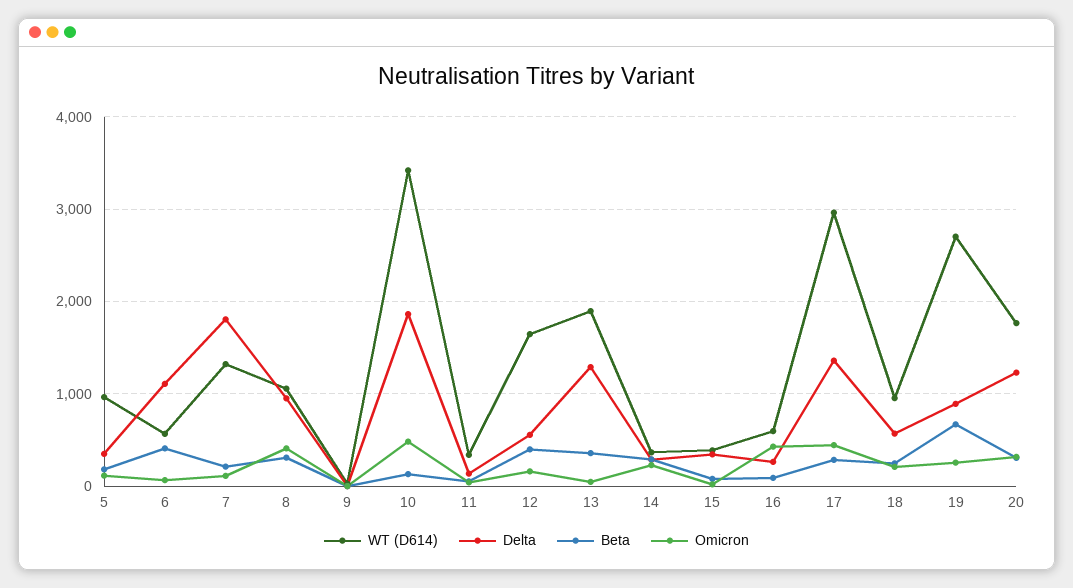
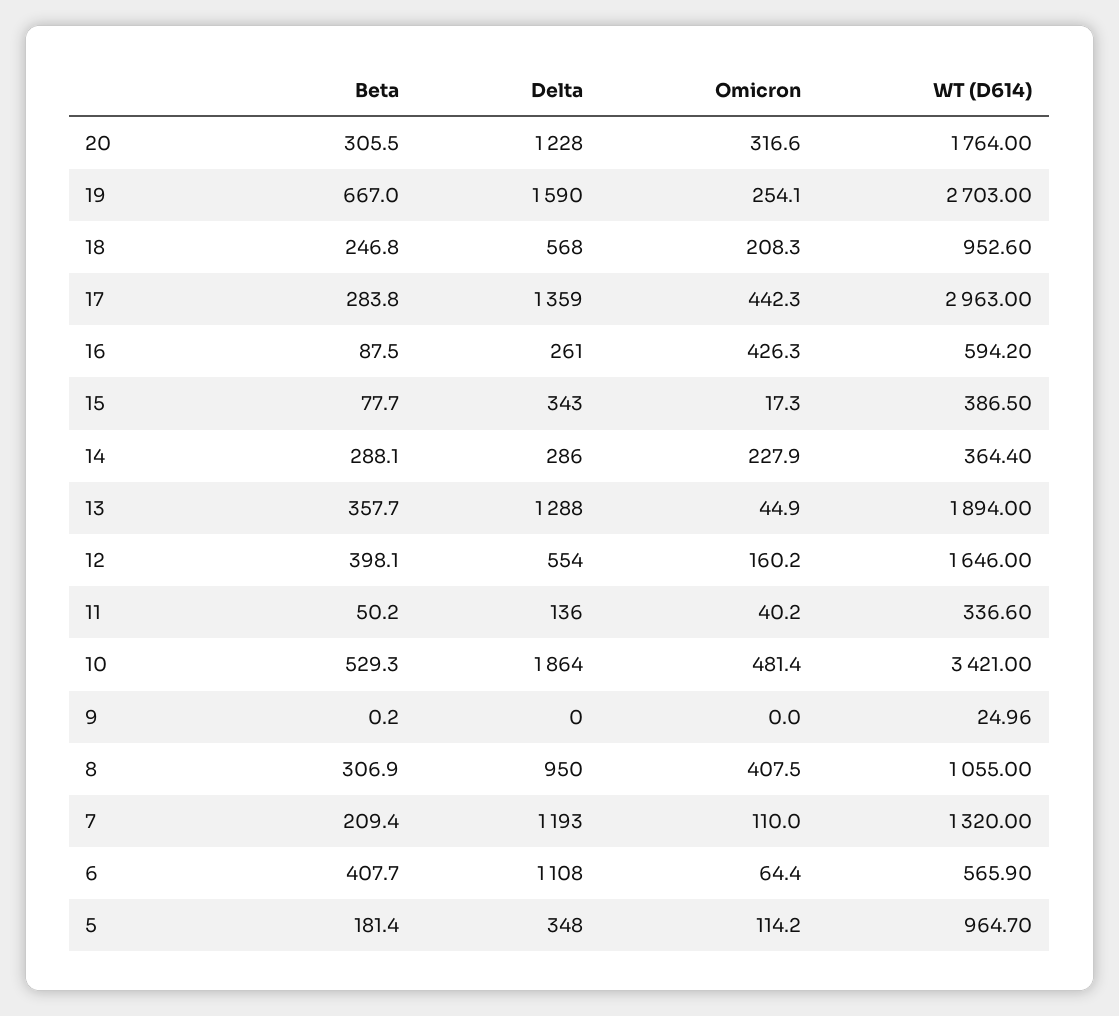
Delta, 7: 1800 -> 1193
Beta, 10: 100 -> 529.3
Delta, 19: 900 -> 1590

